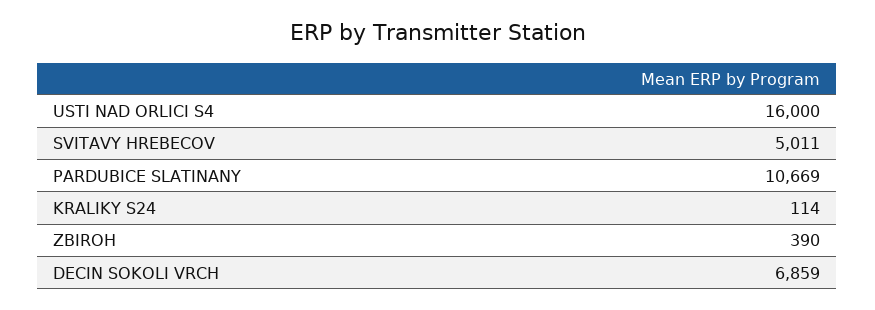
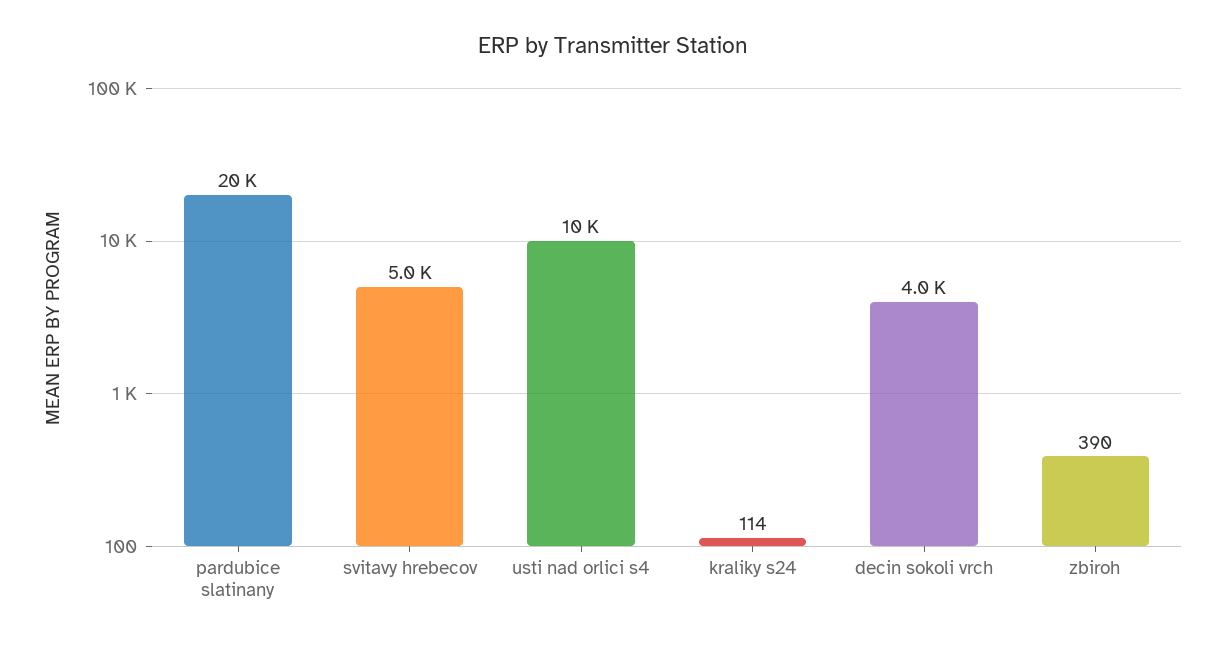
USTI NAD ORLICI S4: 16000 -> 10000
PARDUBICE SLATINANY: 10669 -> 20000
DECIN SOKOLI VRCH: 6859 -> 4000

